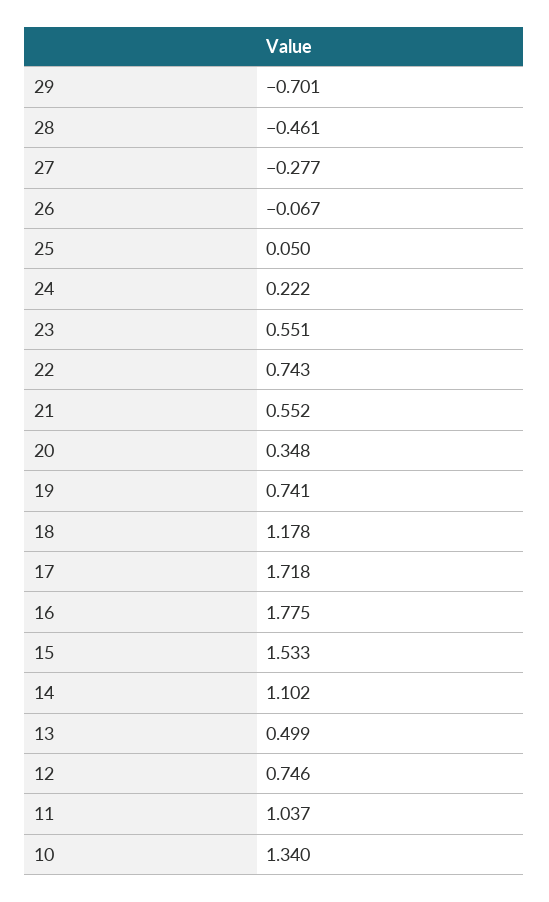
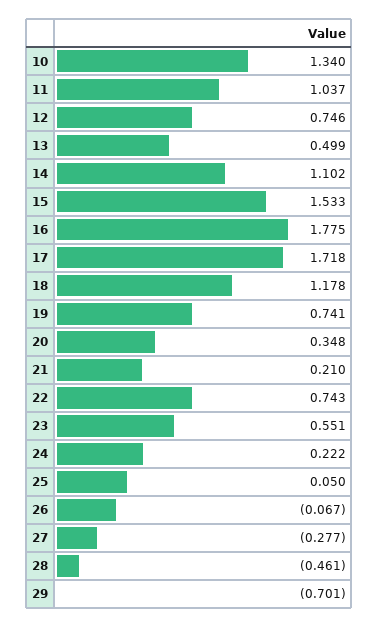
21: 0.552 -> 0.21

